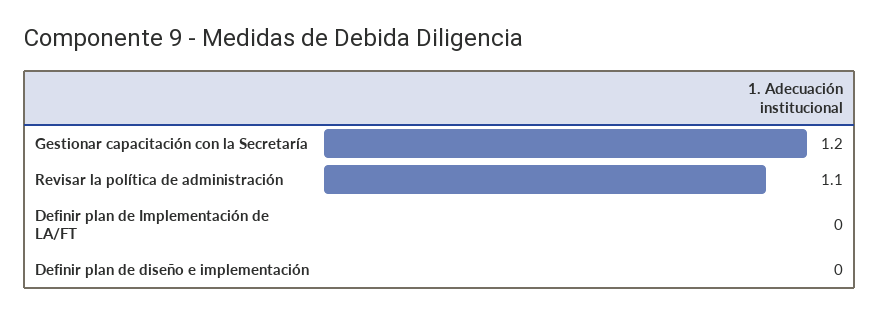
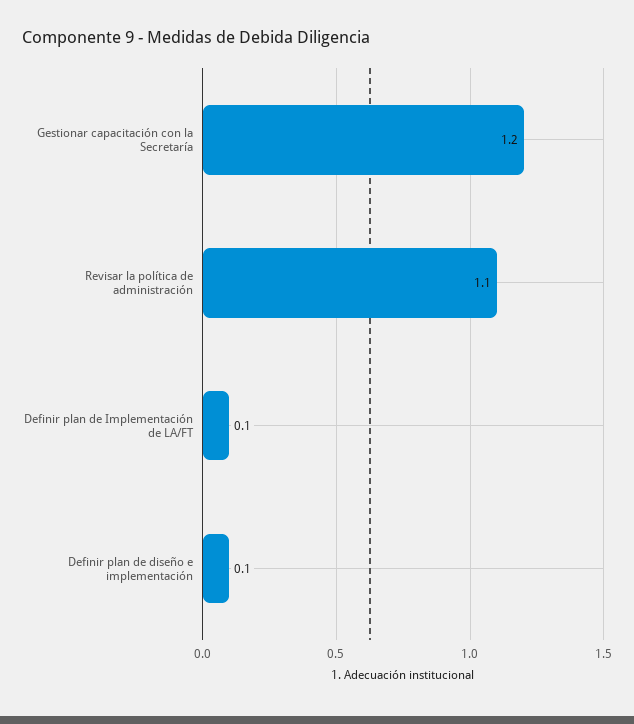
Definir plan de Implementación de LA/FT: 0 -> 0.1
Definir plan de diseño e implementación: 0 -> 0.1

